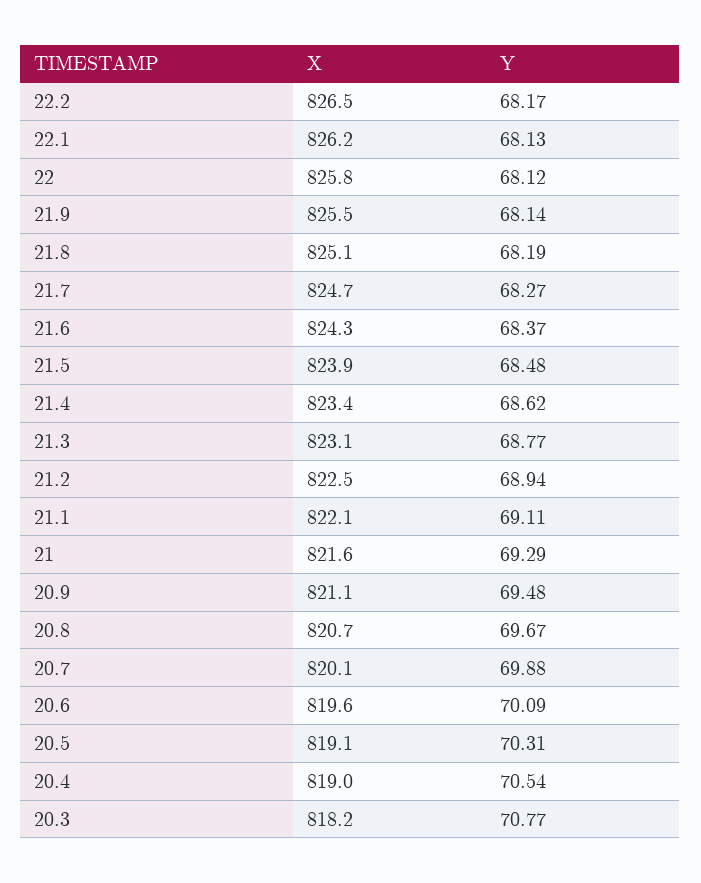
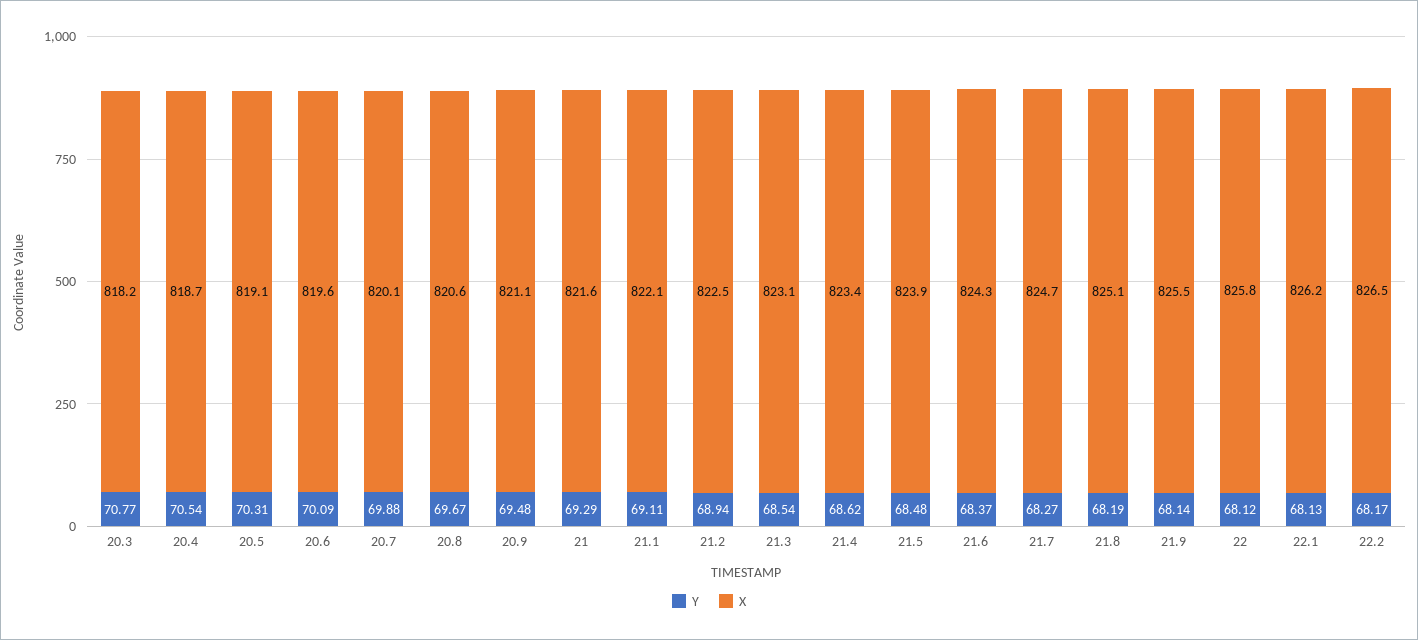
Y, 21.3: 68.77 -> 68.54
X, 20.8: 820.7 -> 820.6
X, 20.4: 819 -> 818.7

